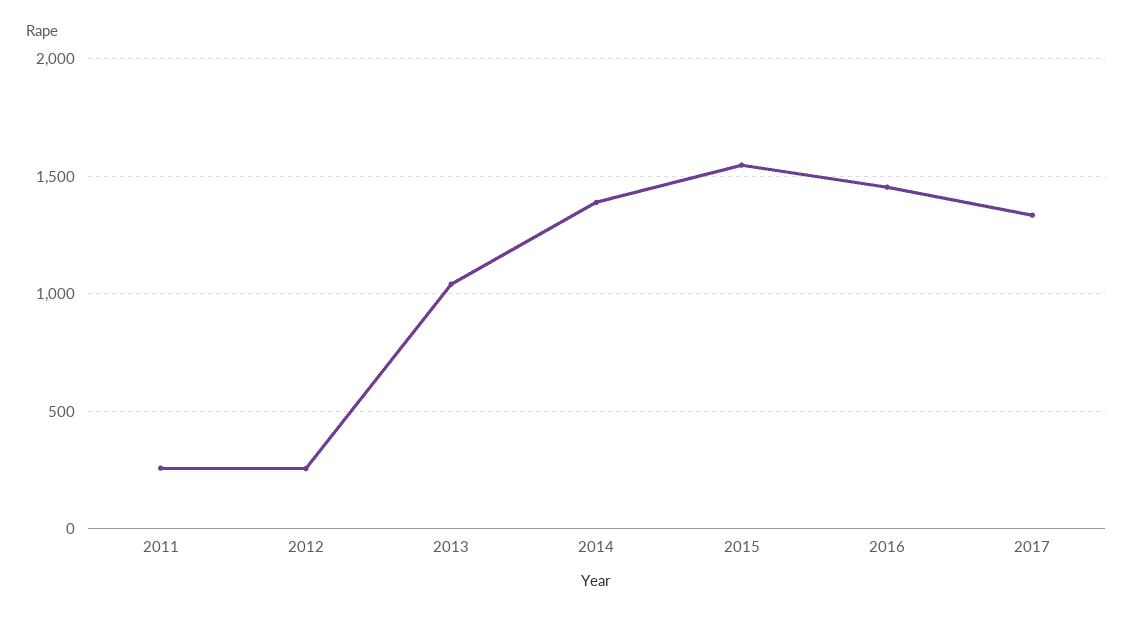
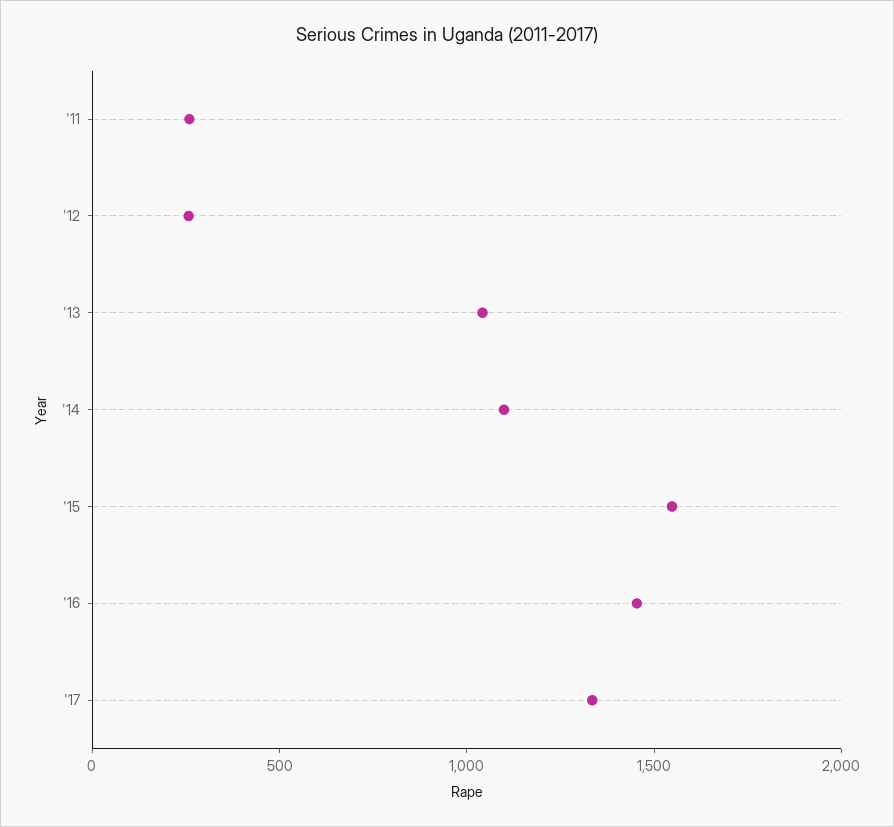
2014: 1400 -> 1100

